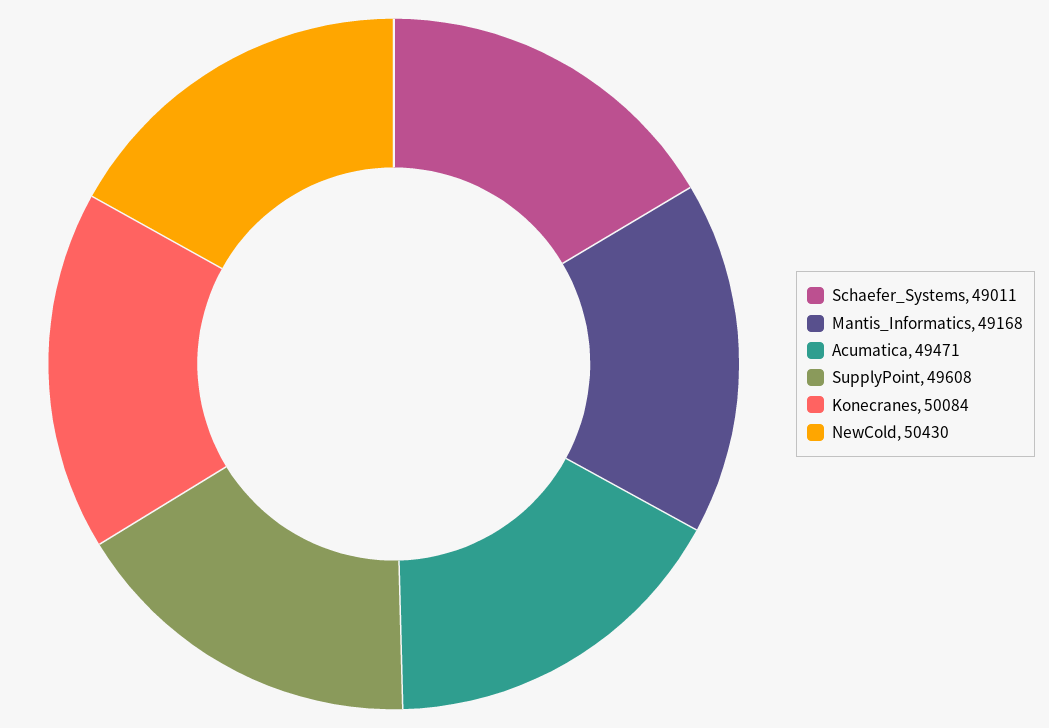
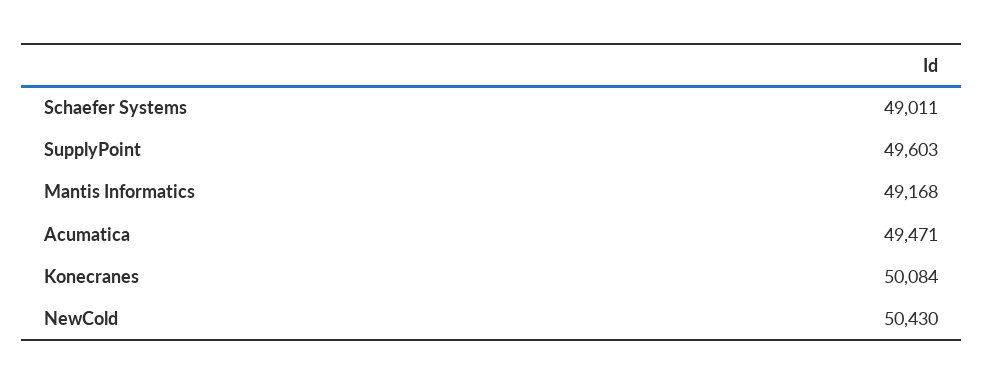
SupplyPoint: 49608 -> 49603

